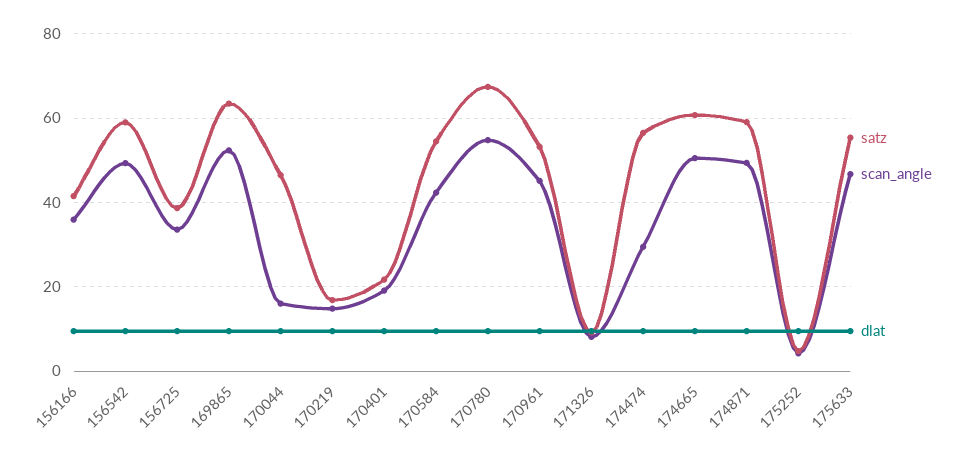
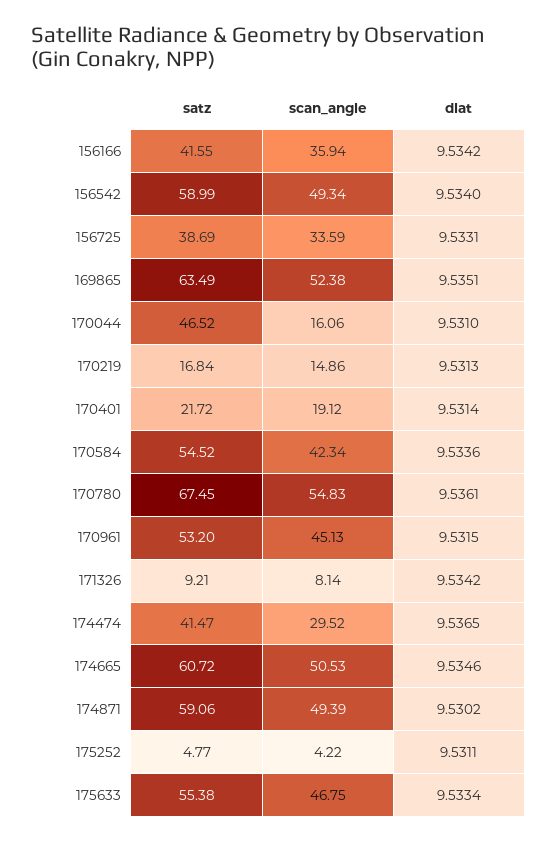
satz, 174474: 56 -> 41.47

